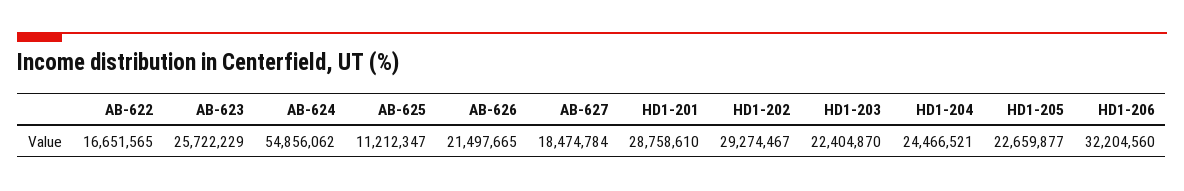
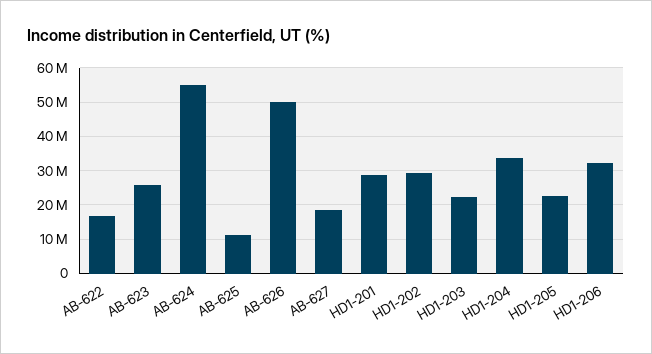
AB-626: 21497665 -> 50000000
HD1-204: 24466521 -> 34000000

